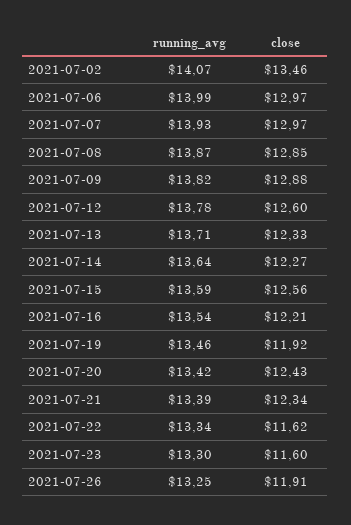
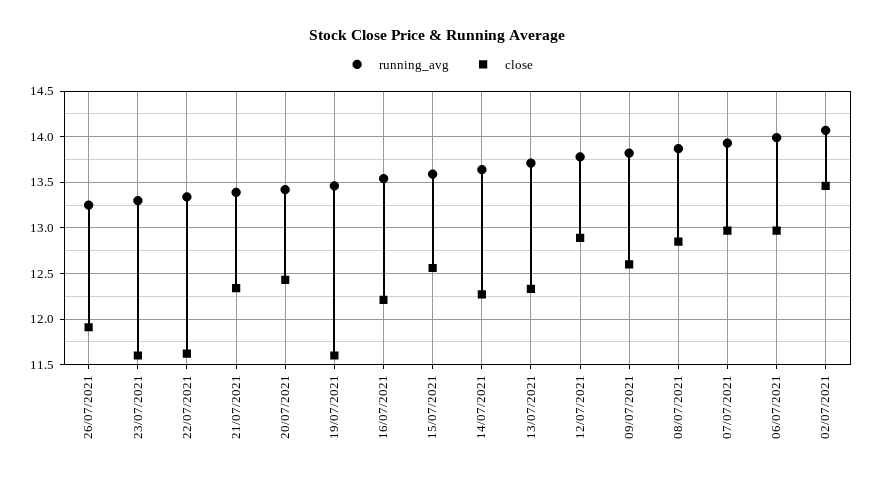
close, 2021-07-09: 12.88 -> 12.6
close, 2021-07-12: 12.6 -> 12.9
close, 2021-07-19: 11.92 -> 11.6

